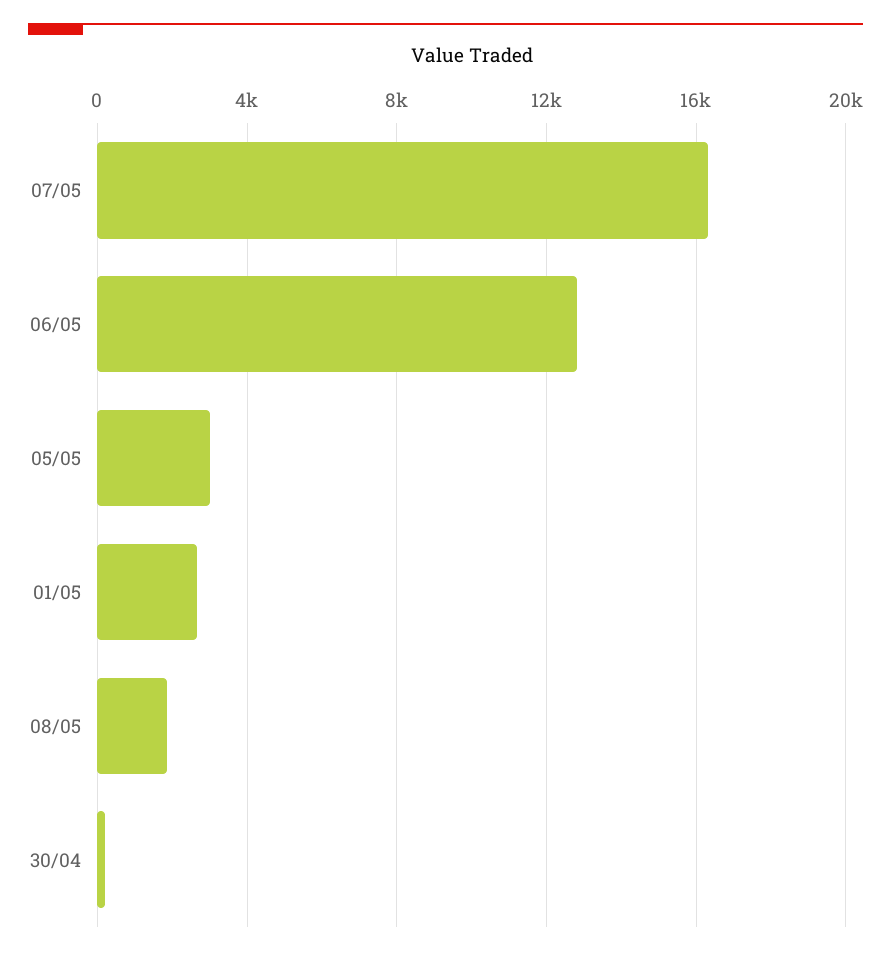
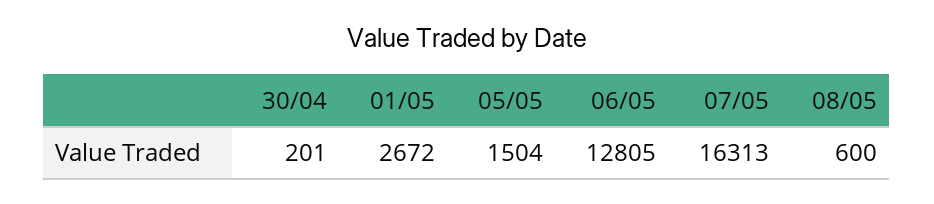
05/05: 3000 -> 1504
08/05: 2000 -> 600

